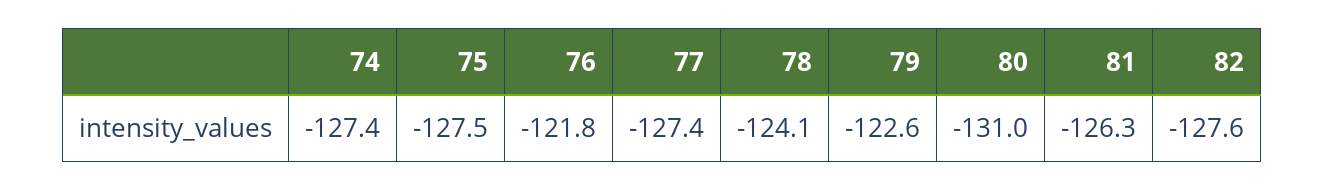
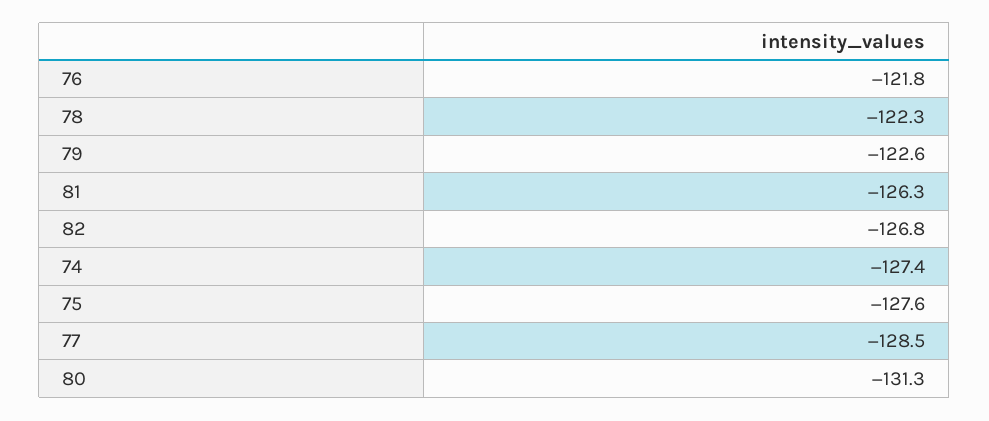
75: -127.5 -> -127.6
77: -127.4 -> -128.5
78: -124.1 -> -122.3
80: -131 -> -131.3
82: -127.6 -> -126.8

